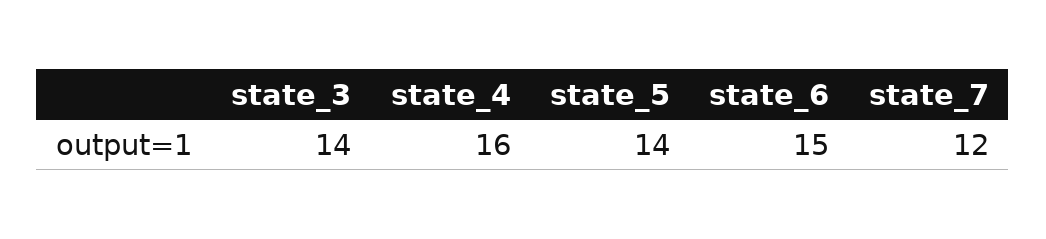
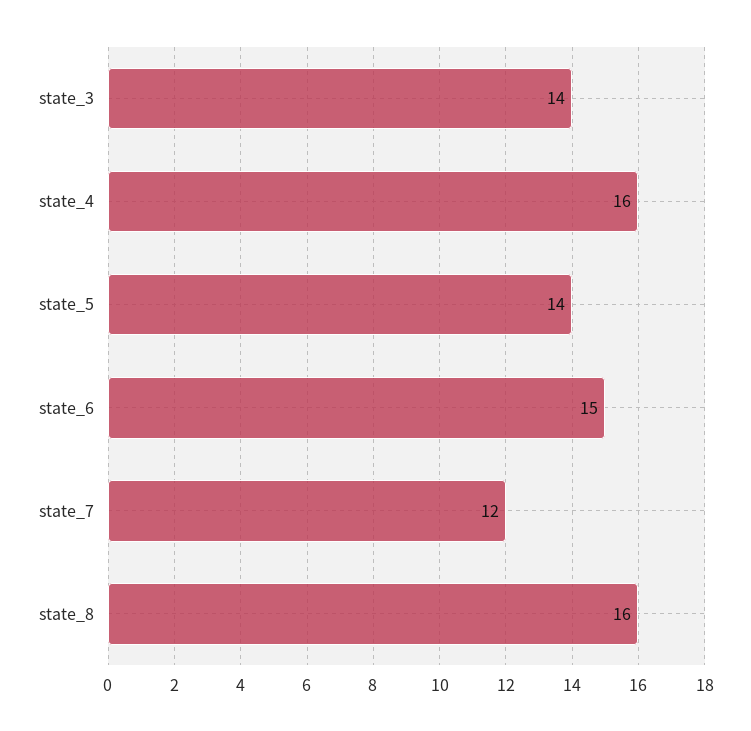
state_8: none -> 16

